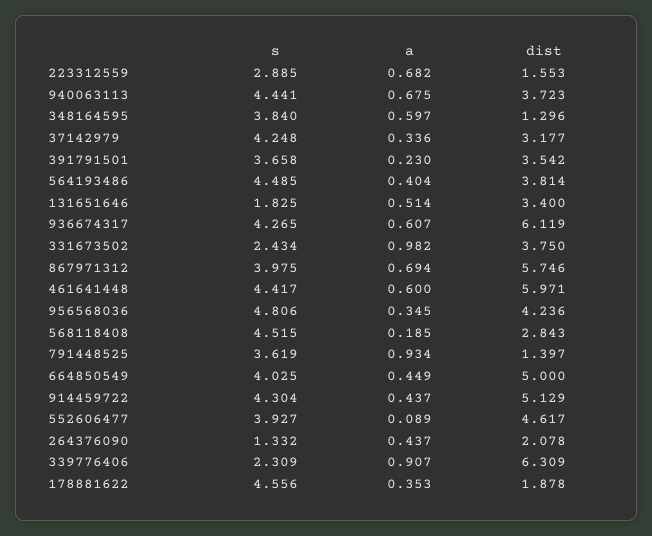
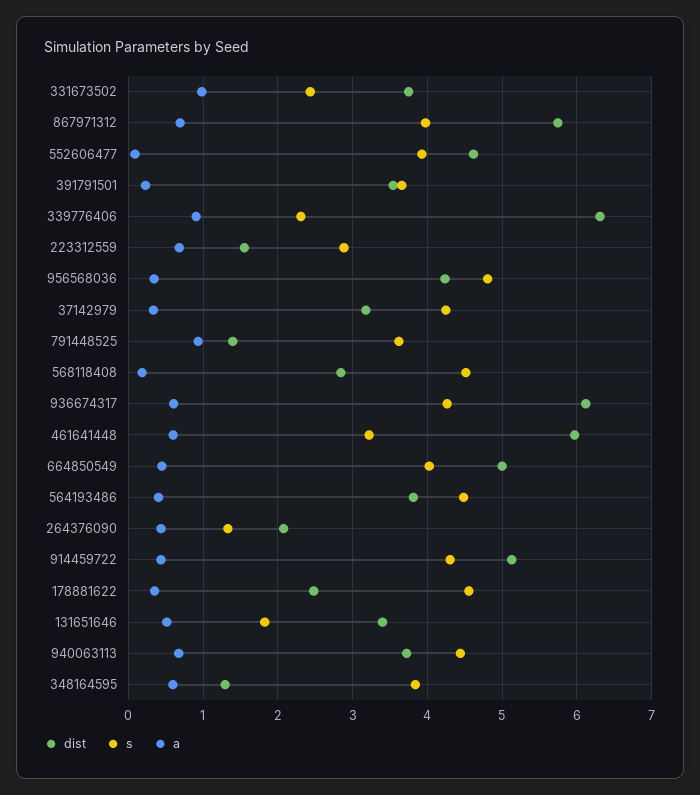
s, 461641448: 4.417 -> 3.2
dist, 178881622: 1.878 -> 2.5

